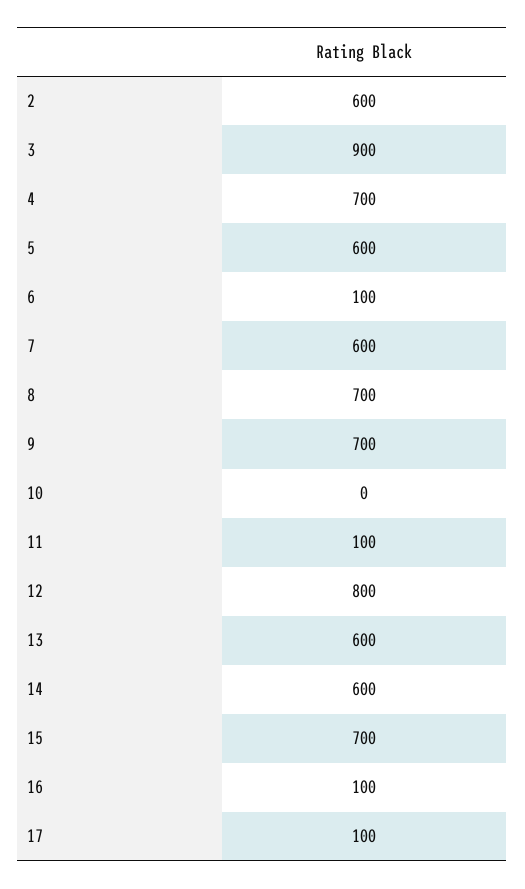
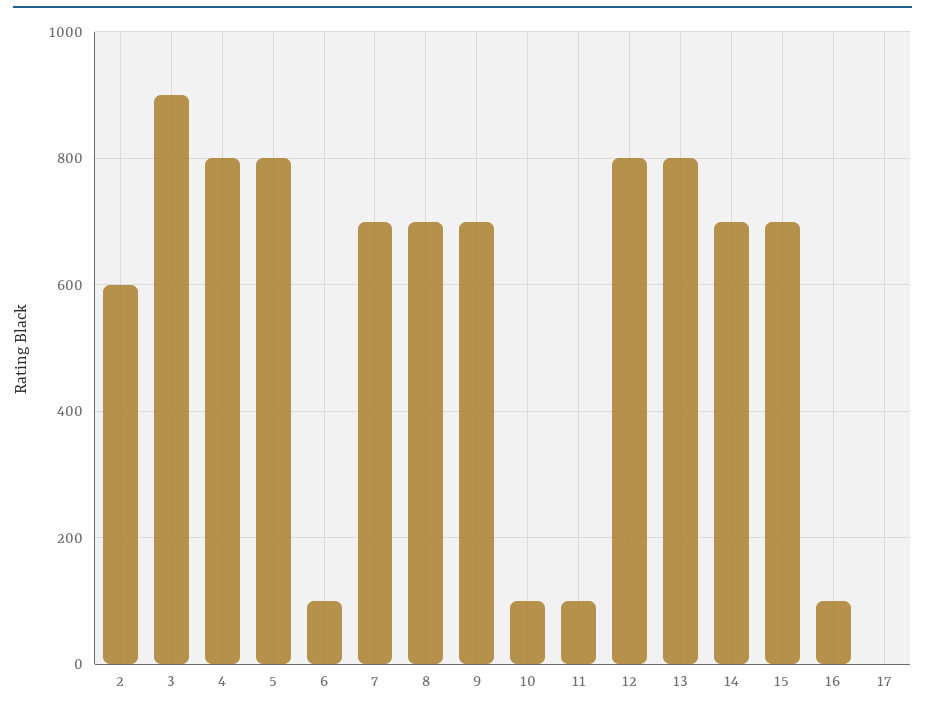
4: 700 -> 800
5: 600 -> 800
7: 600 -> 700
10: 0 -> 100
13: 600 -> 800
14: 600 -> 700
17: 100 -> 0

